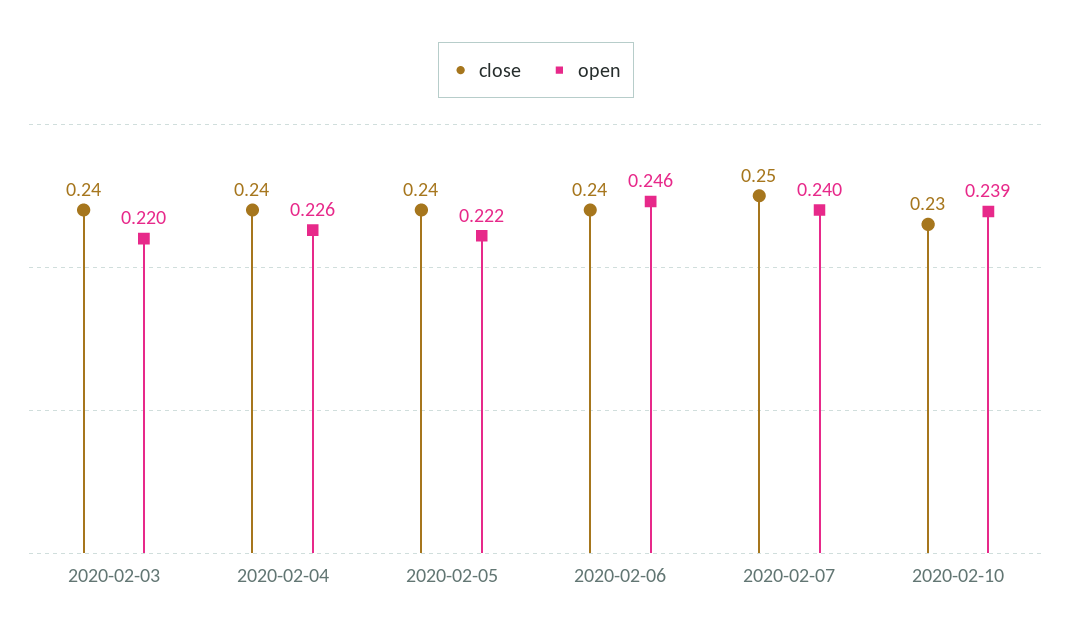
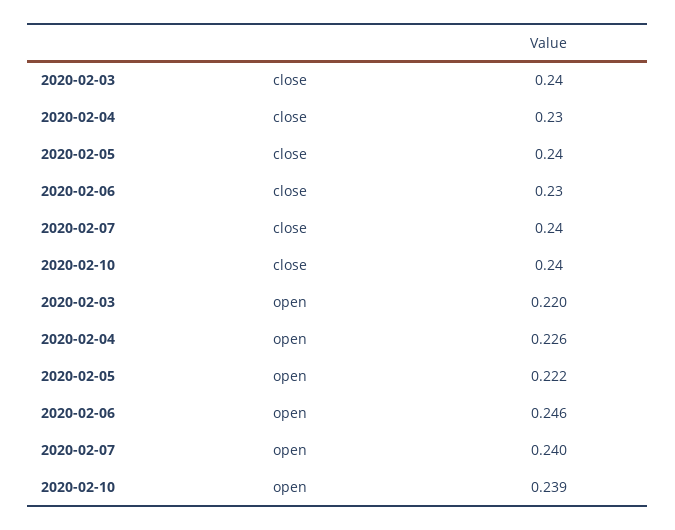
close, 2020-02-04: 0.24 -> 0.23
close, 2020-02-06: 0.24 -> 0.23
close, 2020-02-07: 0.25 -> 0.24
close, 2020-02-10: 0.23 -> 0.24

